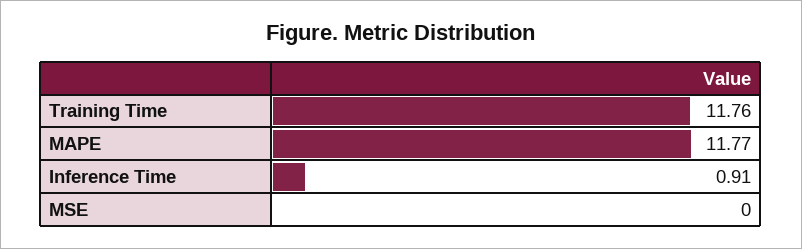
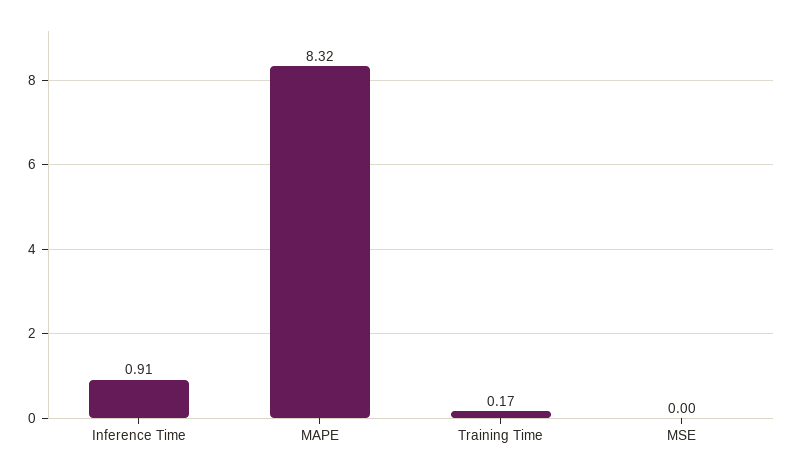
Training Time: 11.76 -> 0.17
MAPE: 11.77 -> 8.32

